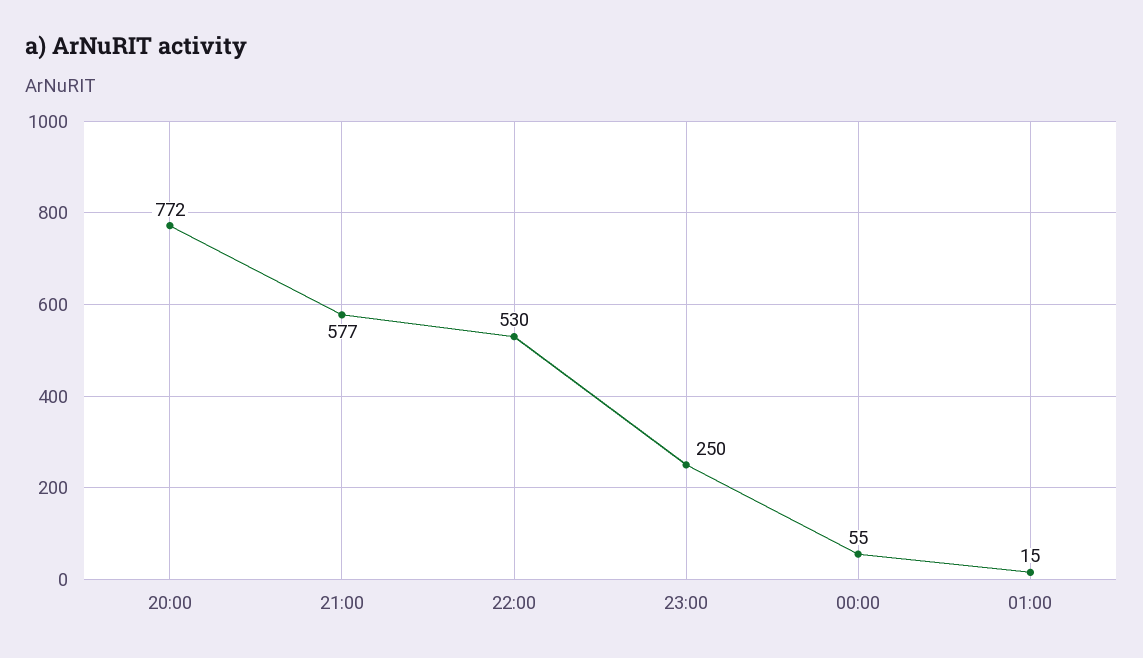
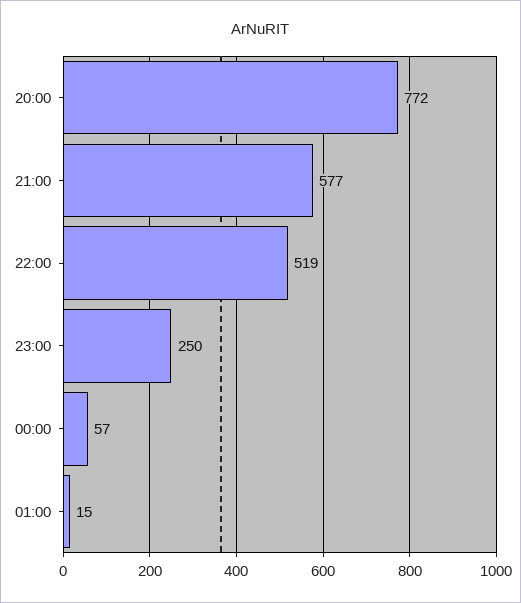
22:00: 530 -> 519
00:00: 55 -> 57

